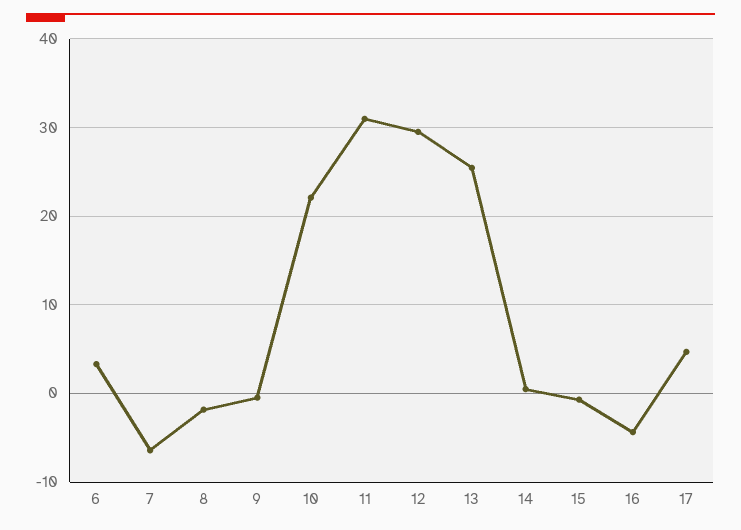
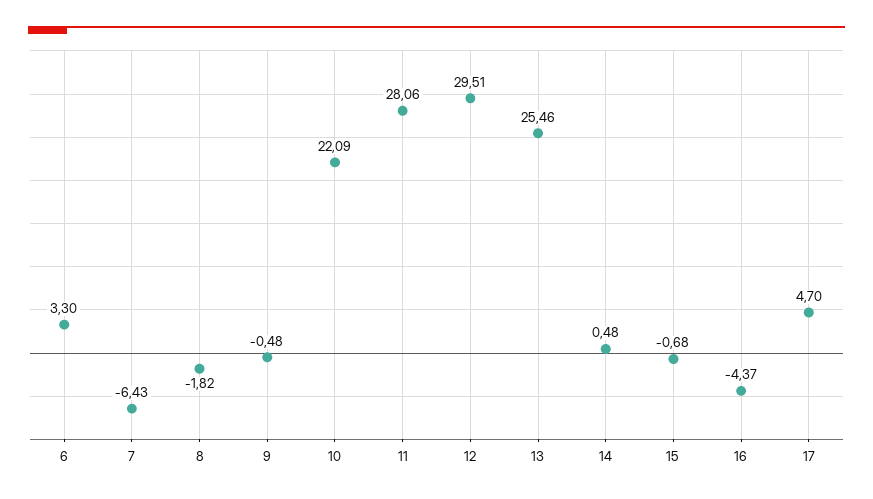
11: 31 -> 28.06

